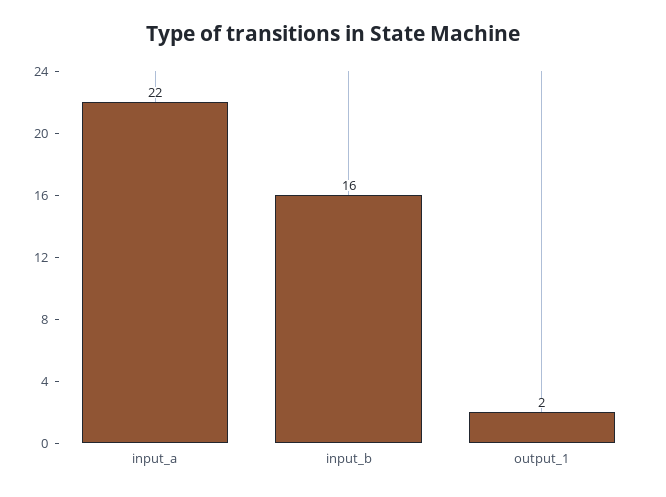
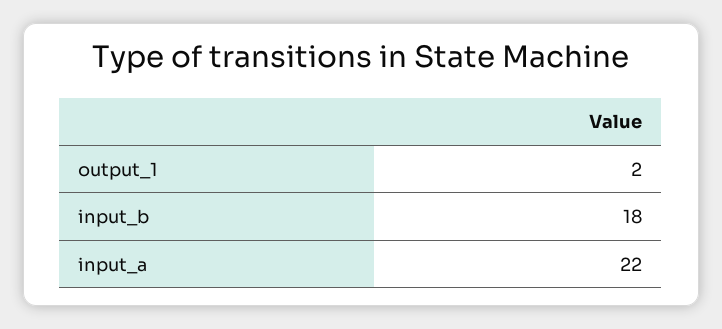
input_b: 16 -> 18

